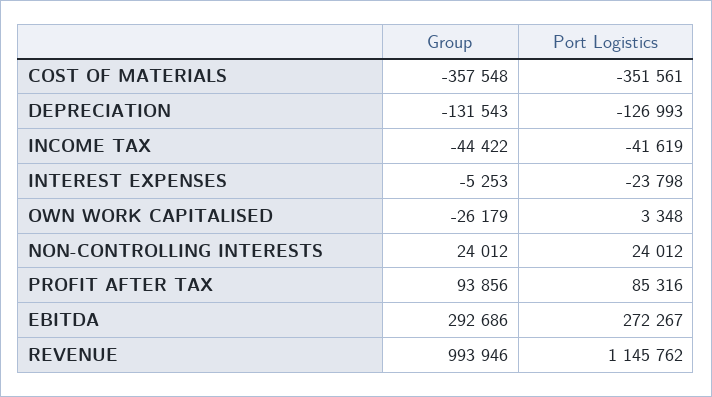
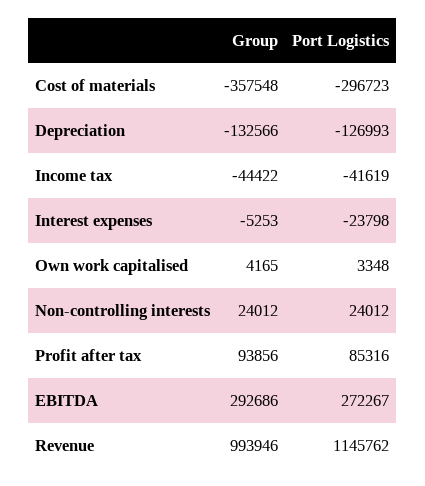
Port Logistics, COST OF MATERIALS: -351561 -> -296723
Group, DEPRECIATION: -131543 -> -132566
Group, OWN WORK CAPITALISED: -26179 -> 4165

